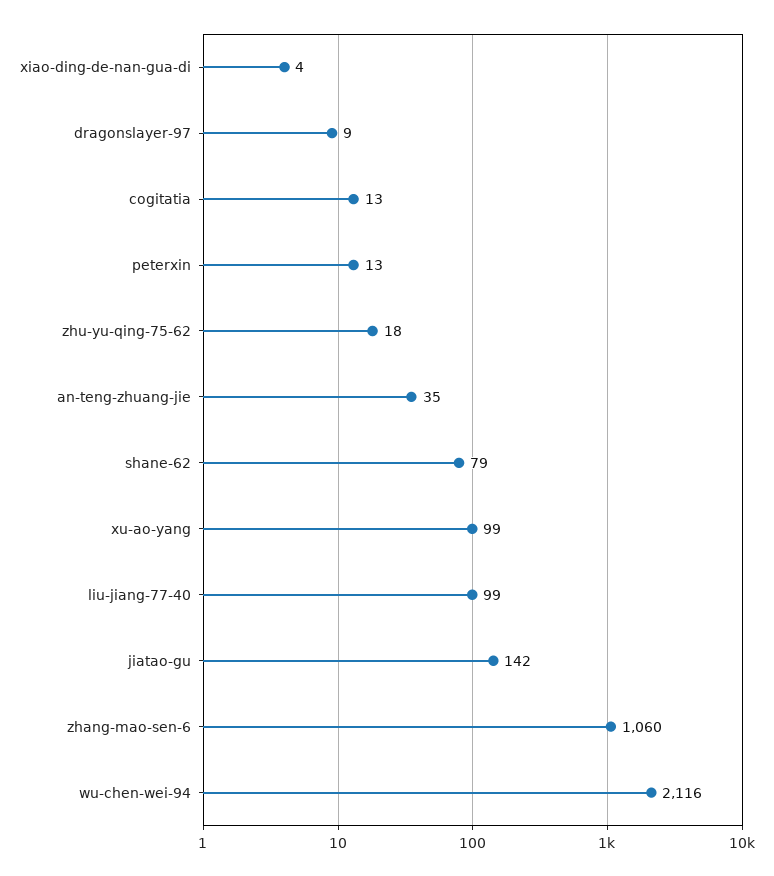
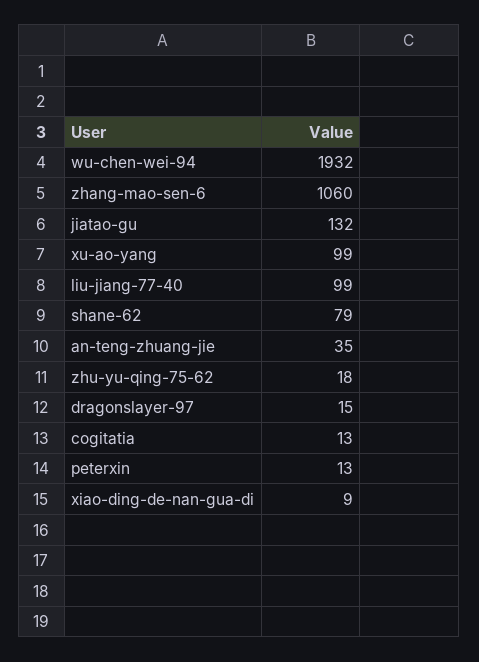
xiao-ding-de-nan-gua-di: 4 -> 9
dragonslayer-97: 9 -> 15
jiatao-gu: 142 -> 132
wu-chen-wei-94: 2116 -> 1932

